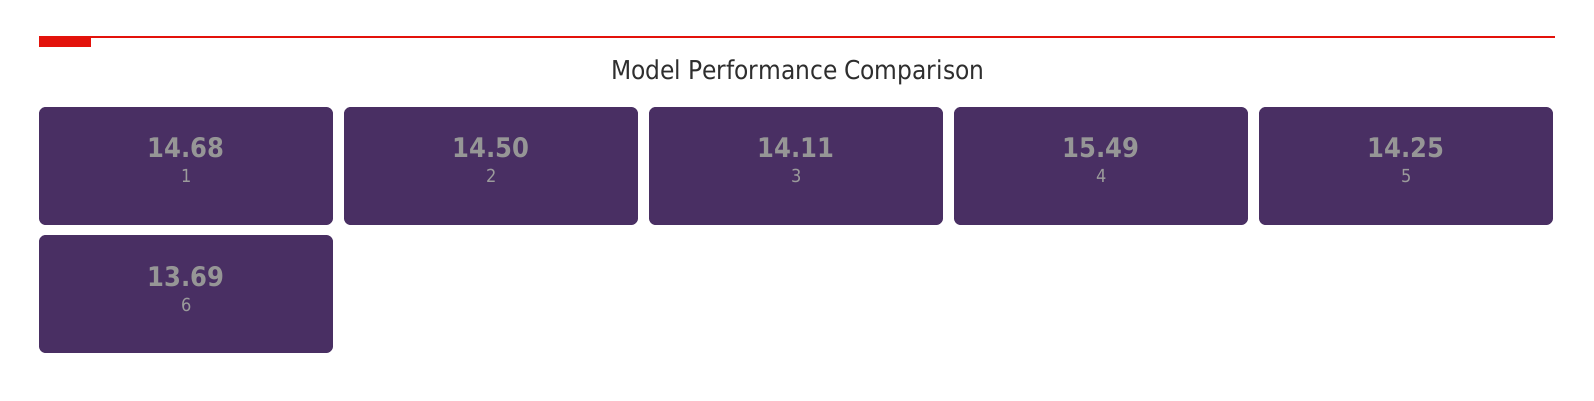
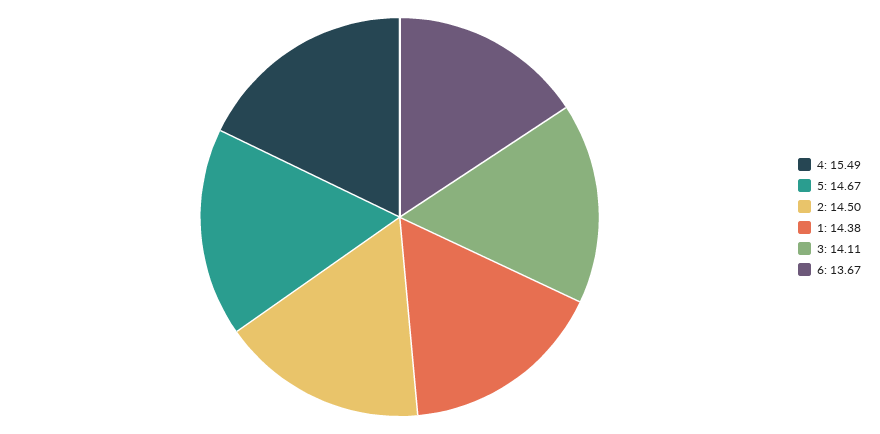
1: 14.68 -> 14.38
5: 14.25 -> 14.67
6: 13.69 -> 13.67

